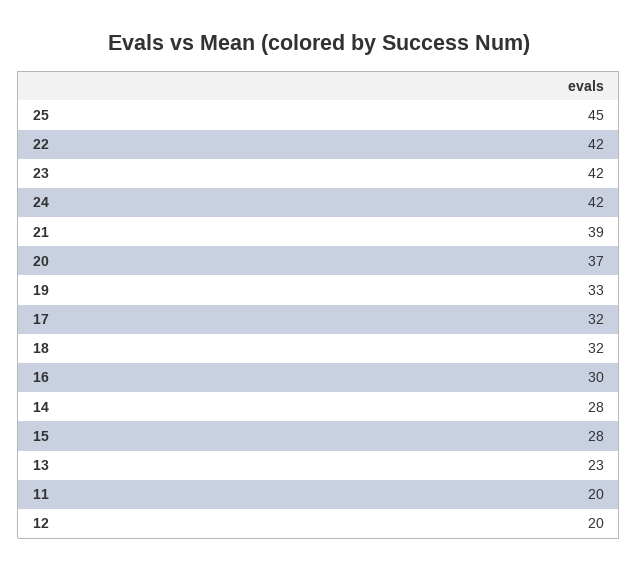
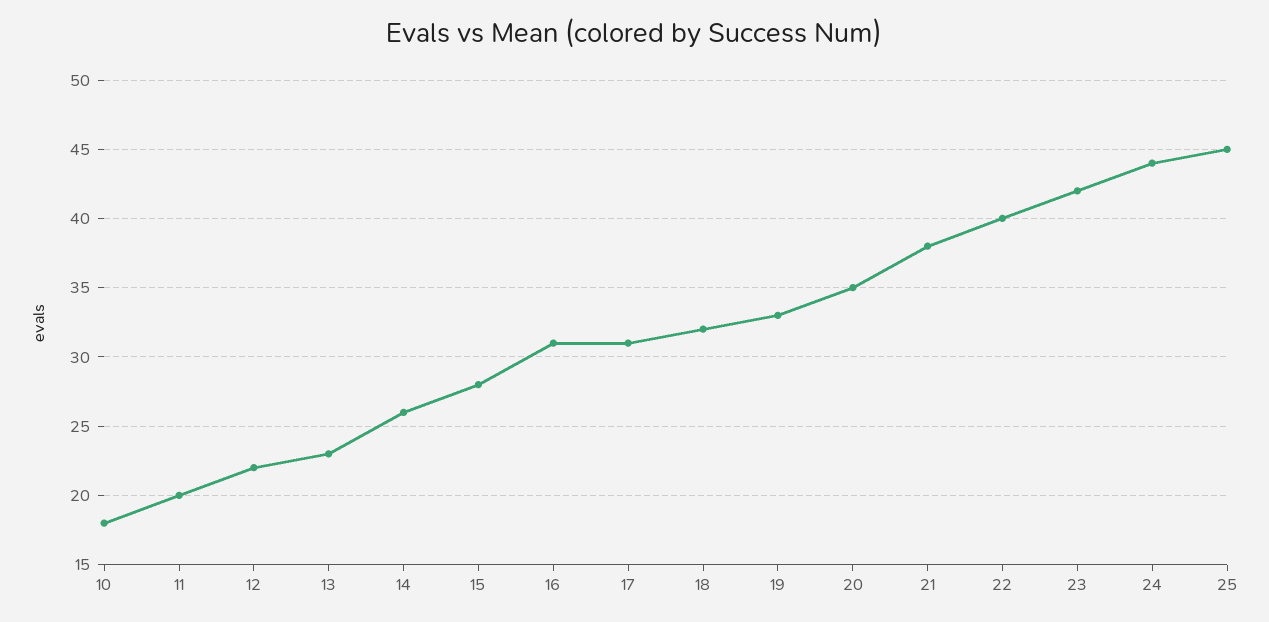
22: 42 -> 40
24: 42 -> 44
21: 39 -> 38
20: 37 -> 35
17: 32 -> 31
16: 30 -> 31
14: 28 -> 26
12: 20 -> 22
10: none -> 18

